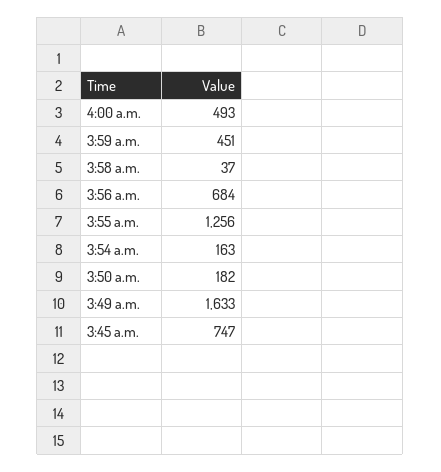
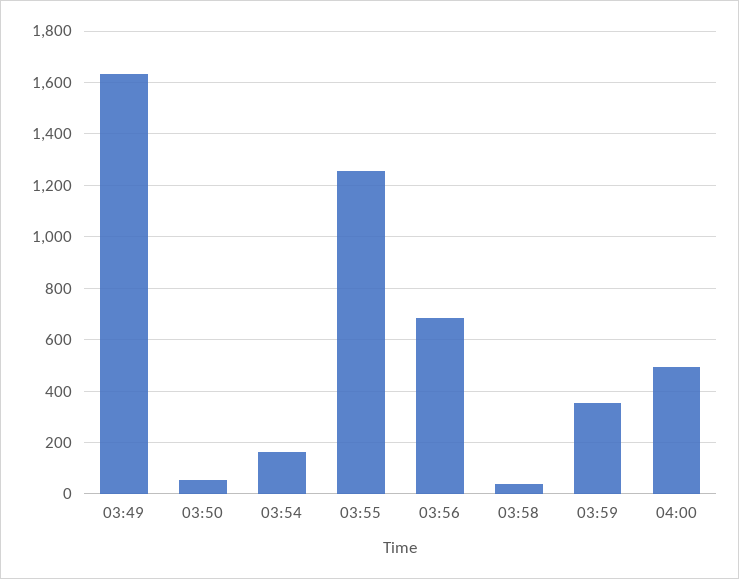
3:59 a.m.: 451 -> 350
3:50 a.m.: 182 -> 50
3:45 a.m.: 747 -> none

